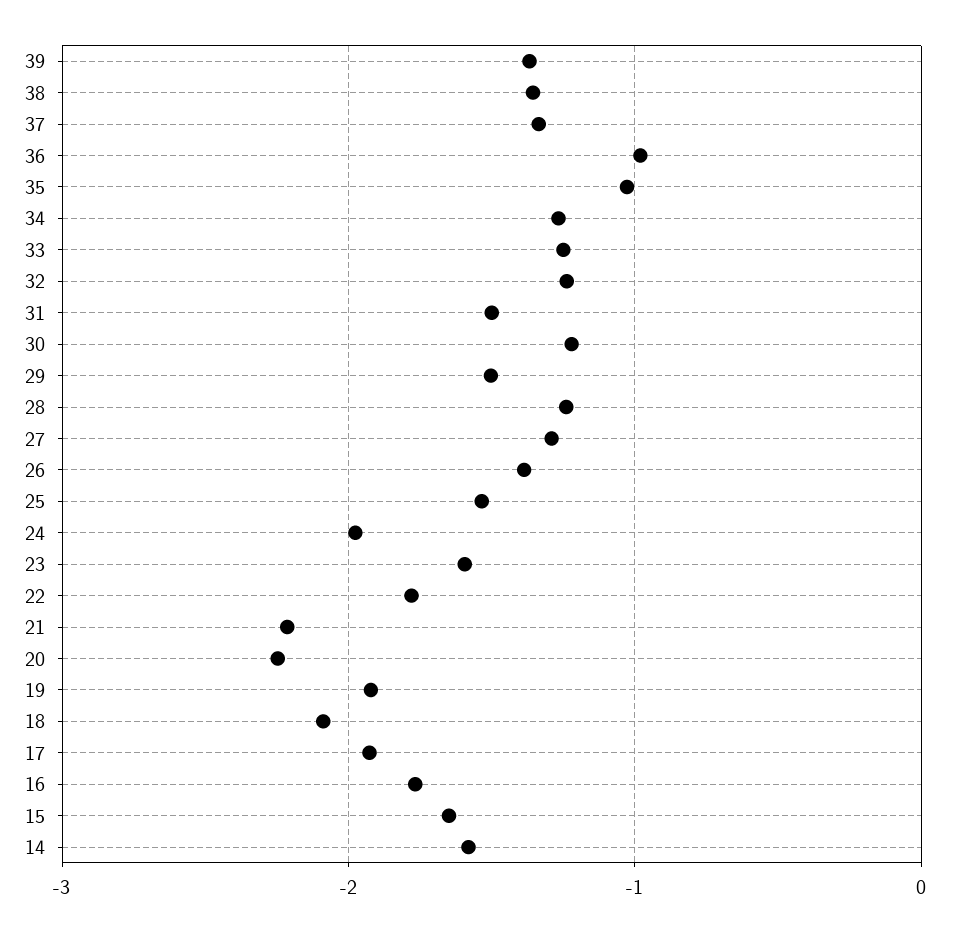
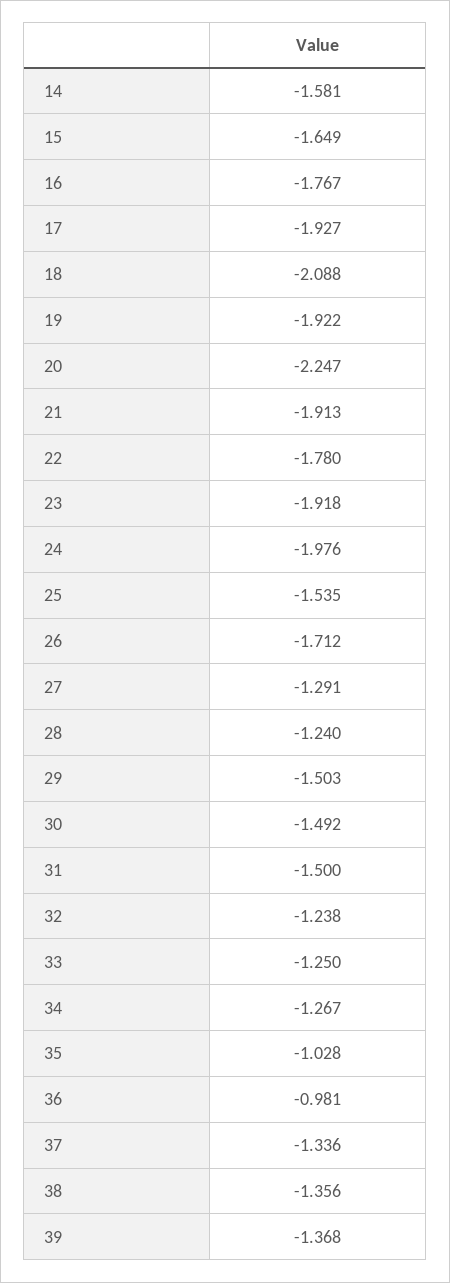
30: -1.2 -> -1.492
26: -1.4 -> -1.712
23: -1.6 -> -1.918
21: -2.2 -> -1.913

